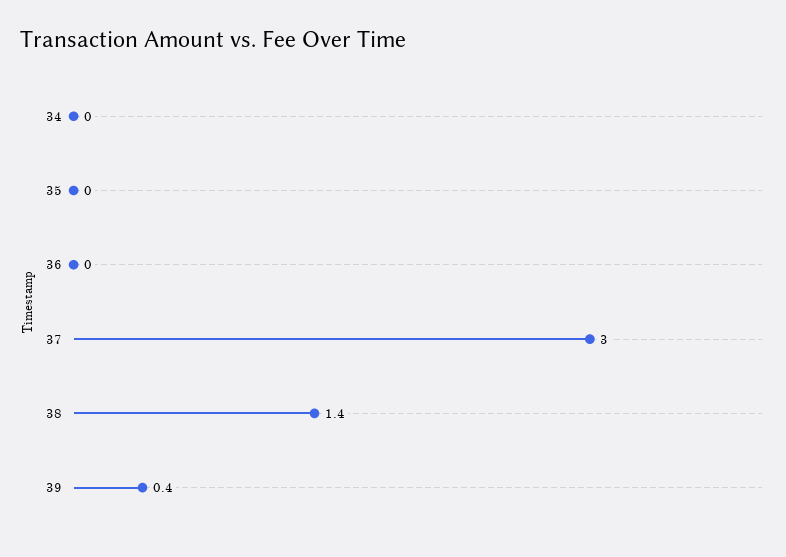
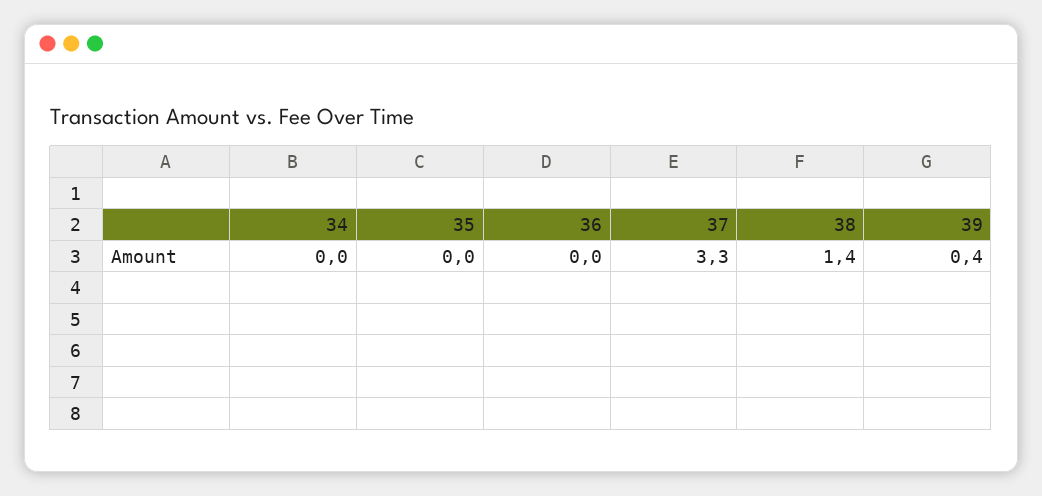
37: 3 -> 3.3

